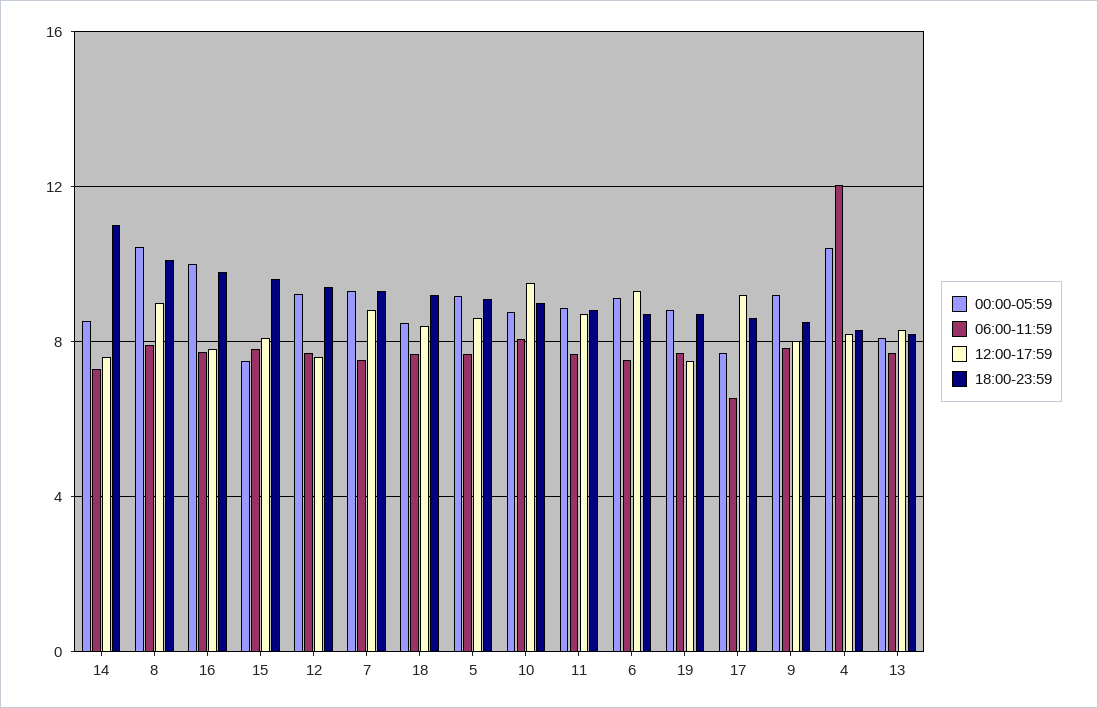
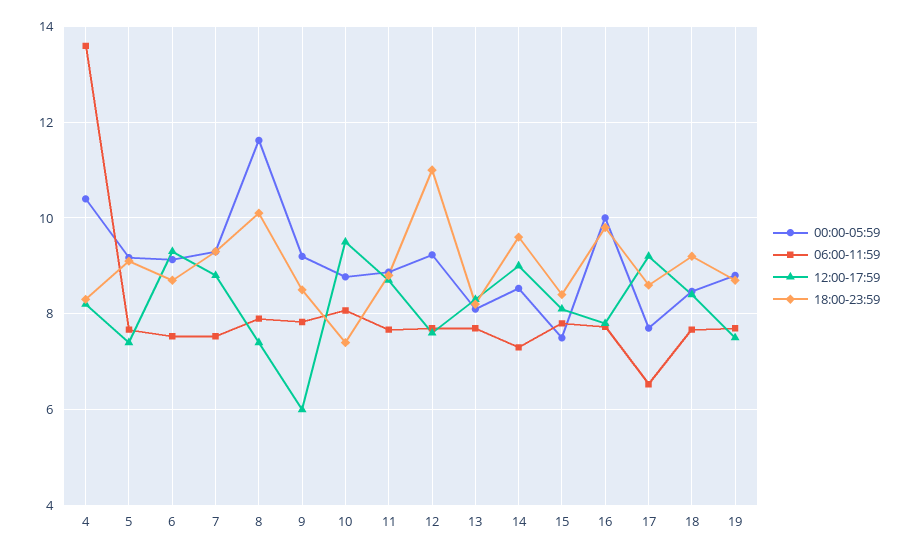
12:00-17:59, 14: 7.5 -> 9
18:00-23:59, 14: 11 -> 9.6
00:00-05:59, 8: 10.5 -> 11.6
12:00-17:59, 8: 9 -> 7.4
18:00-23:59, 15: 9.5 -> 8.4
18:00-23:59, 12: 9.5 -> 11
12:00-17:59, 5: 8.5 -> 7.4
18:00-23:59, 10: 9 -> 7.4
12:00-17:59, 9: 8 -> 6
06:00-11:59, 4: 12 -> 13.6

